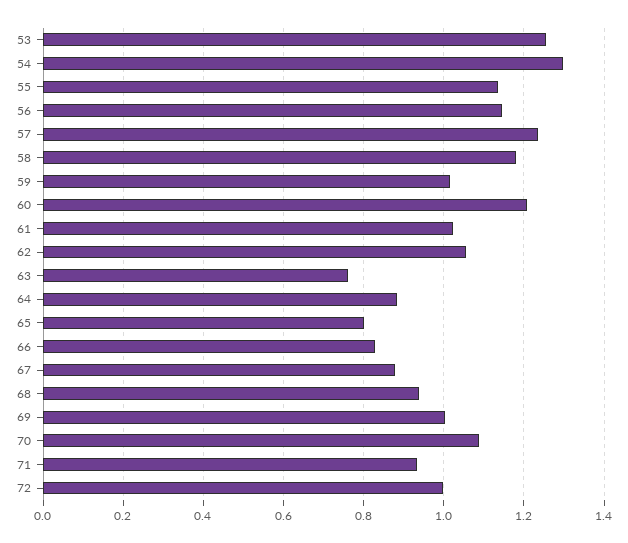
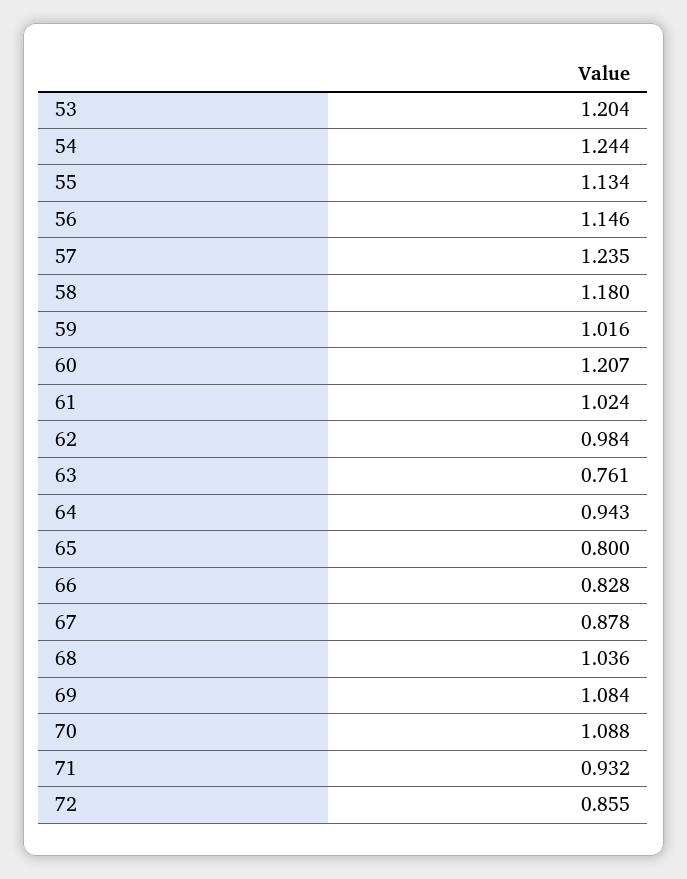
53: 1.26 -> 1.204
54: 1.3 -> 1.244
62: 1.06 -> 0.984
64: 0.88 -> 0.943
68: 0.94 -> 1.036
69: 1 -> 1.084
72: 1 -> 0.855

